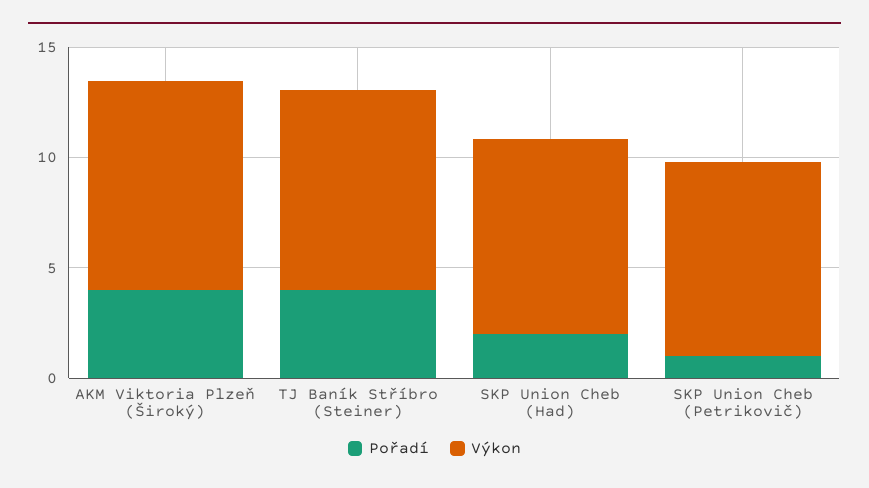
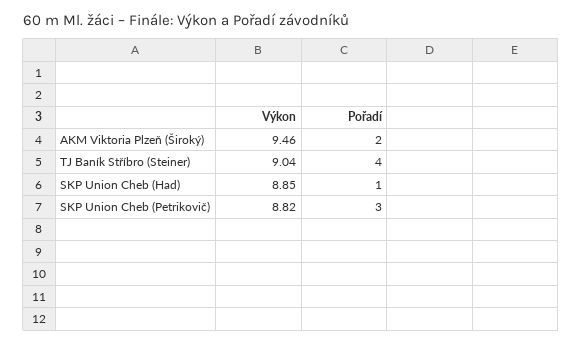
Pořadí, AKM Viktoria Plzeň (Široký): 4 -> 2
Pořadí, SKP Union Cheb (Had): 2 -> 1
Pořadí, SKP Union Cheb (Petrikovič): 1 -> 3

